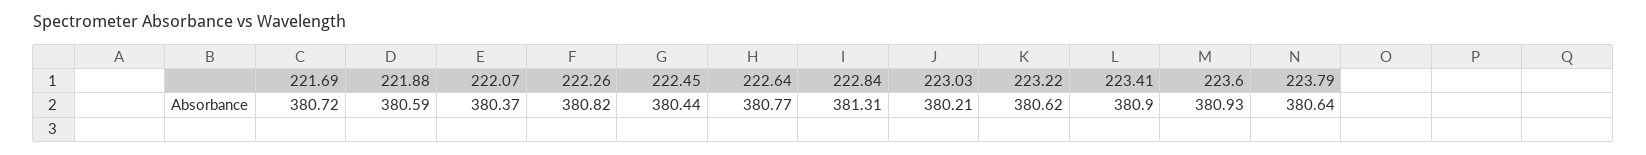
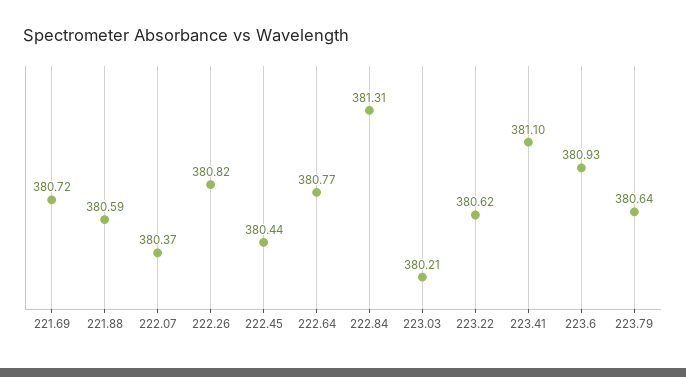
223.41: 380.9 -> 381.1

